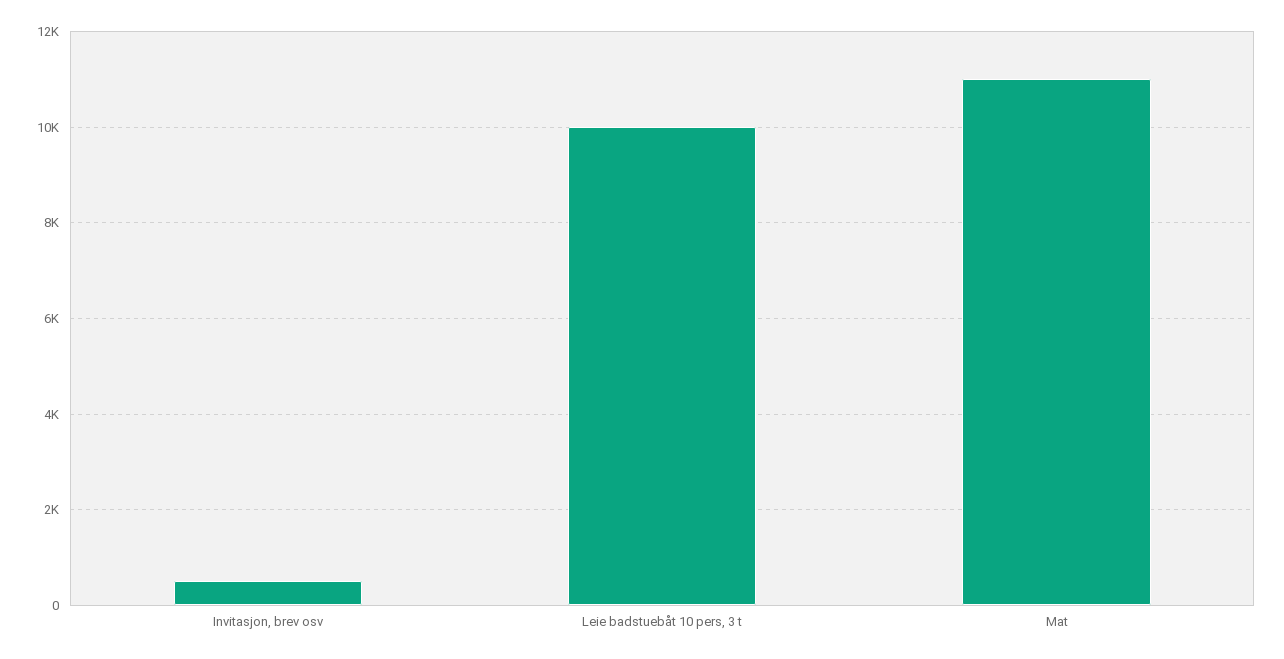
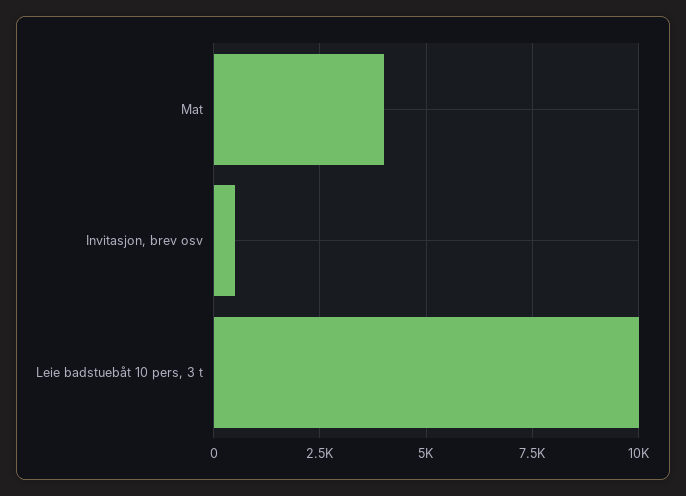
Mat: 11000 -> 4000

